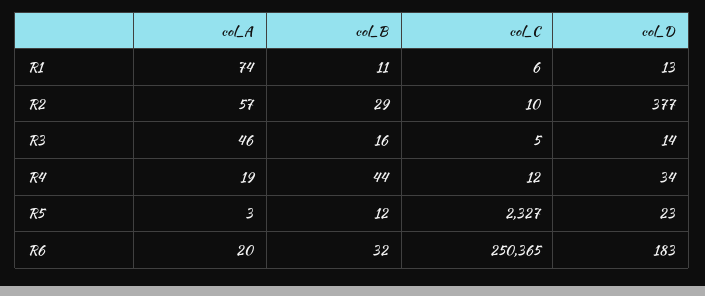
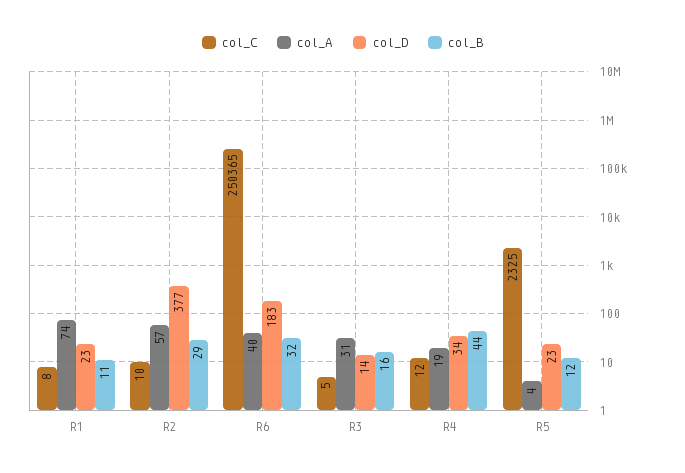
col_C, R1: 6 -> 8
col_D, R1: 13 -> 23
col_A, R3: 46 -> 31
col_A, R5: 3 -> 4
col_C, R5: 2327 -> 2325
col_A, R6: 20 -> 40

